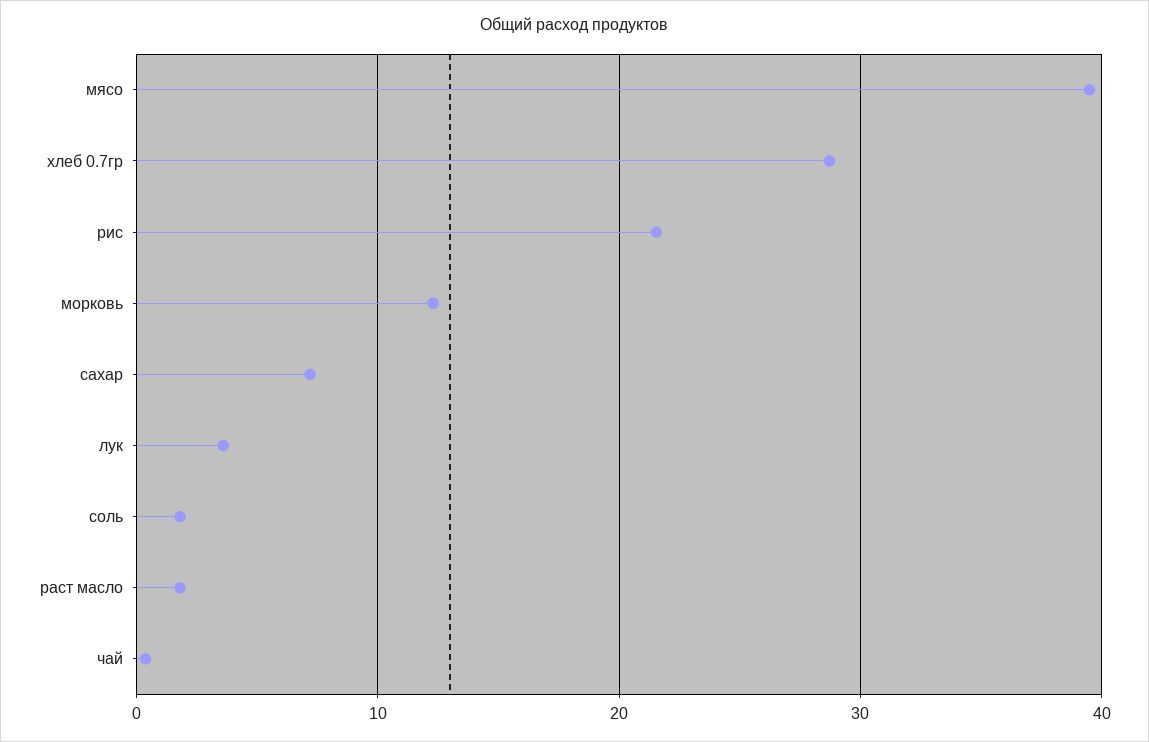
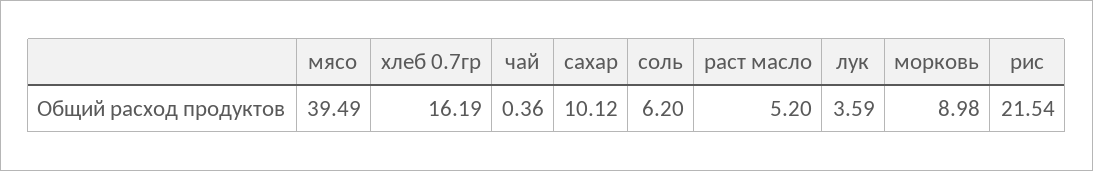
хлеб 0.7гр: 29 -> 16.19
морковь: 12 -> 8.98
сахар: 7 -> 10.12
соль: 2 -> 6.2
раст масло: 2 -> 5.2

